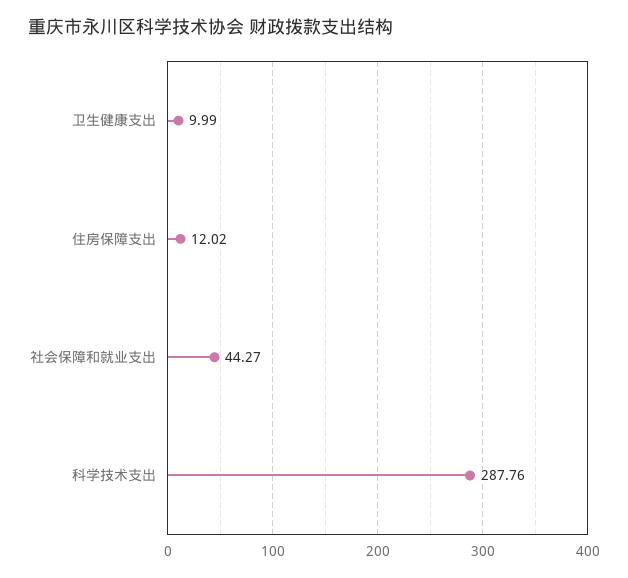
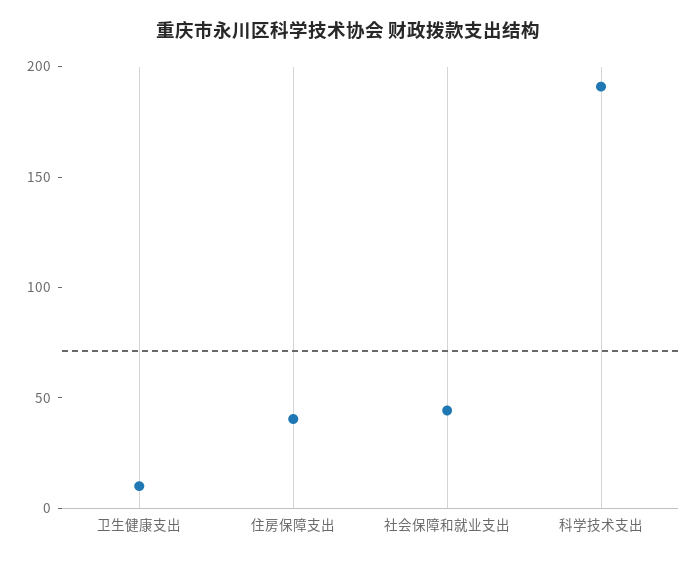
住房保障支出: 12.02 -> 40
科学技术支出: 287.76 -> 190

